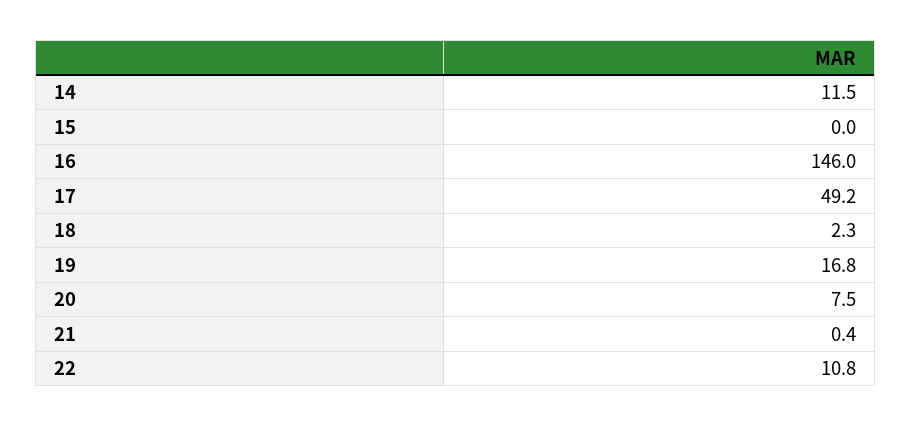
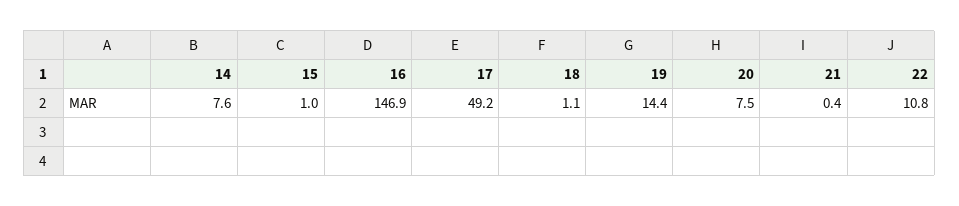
14: 11.5 -> 7.6
15: 0 -> 1
16: 146 -> 146.9
18: 2.3 -> 1.1
19: 16.8 -> 14.4

